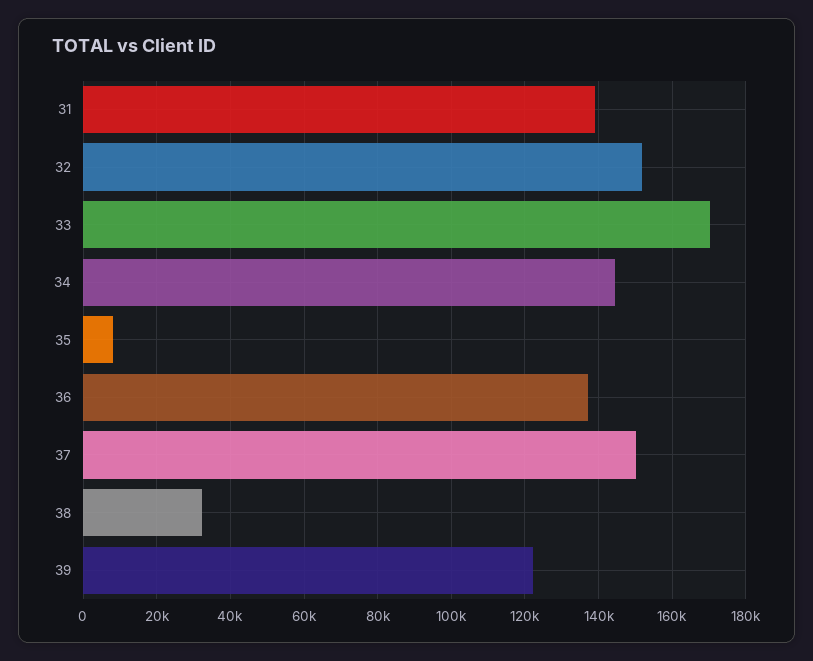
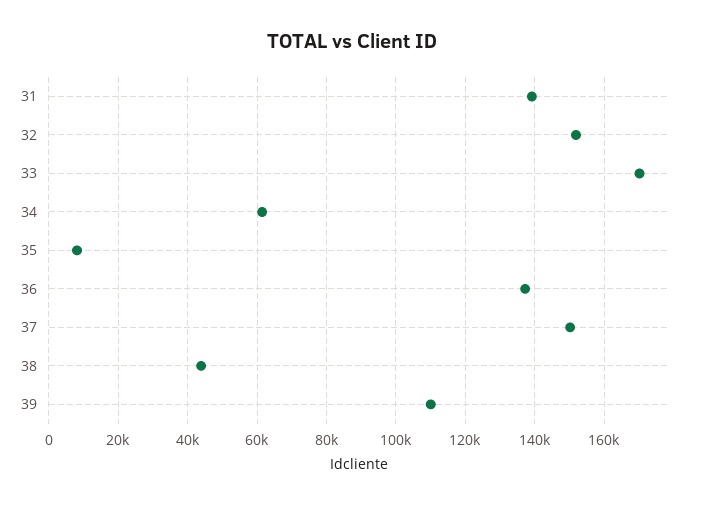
34: 144000 -> 62000
38: 32000 -> 44000
39: 122000 -> 110000

